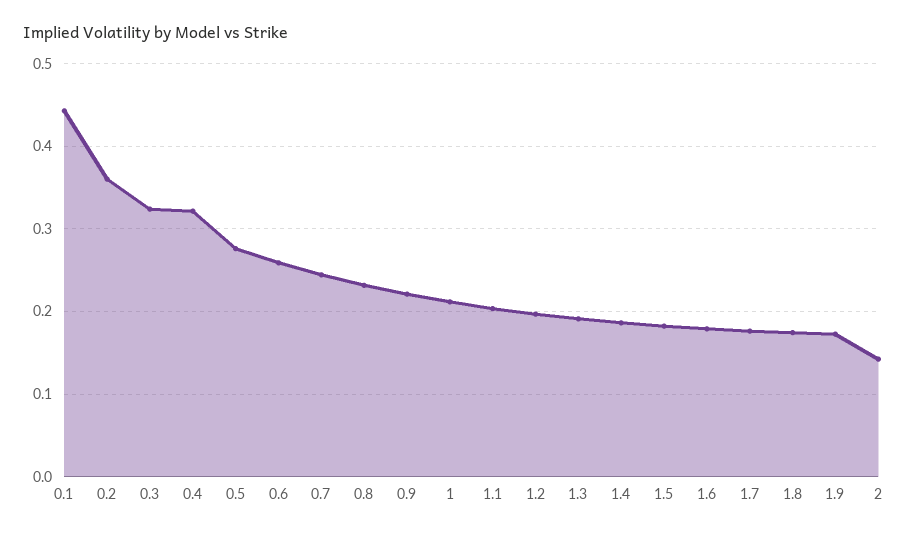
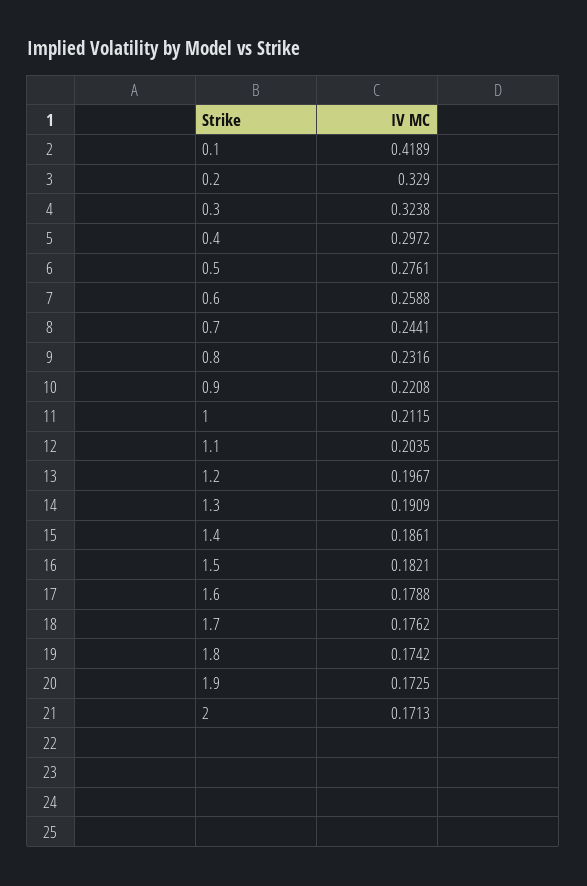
0.1: 0.44 -> 0.4189
0.2: 0.36 -> 0.329
0.4: 0.32 -> 0.2972
2: 0.14 -> 0.1713

